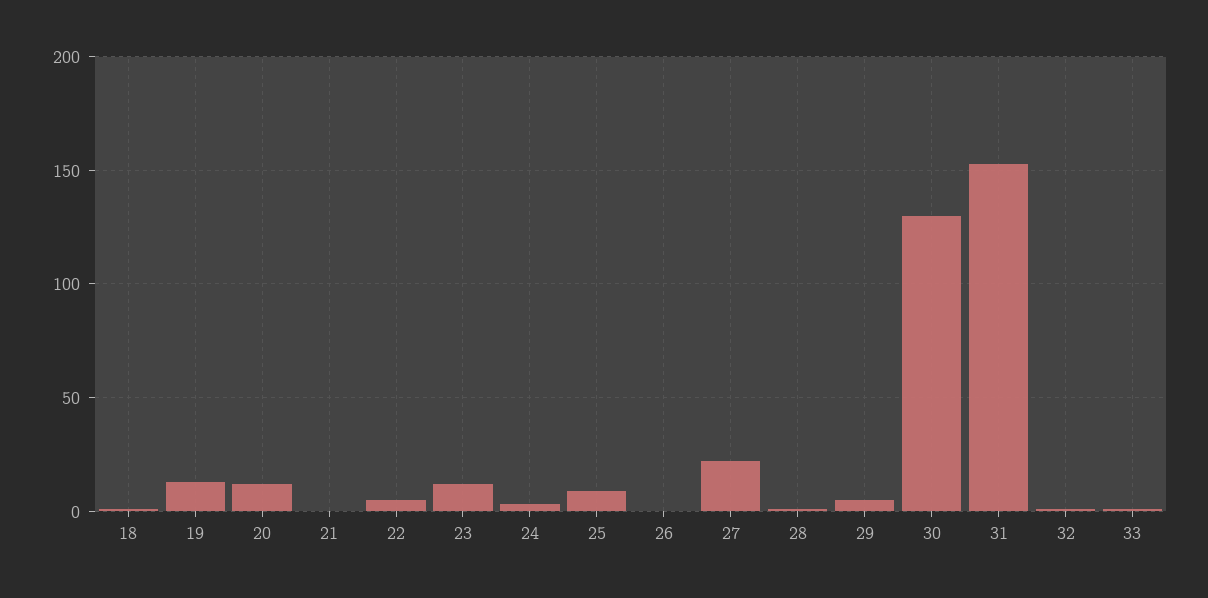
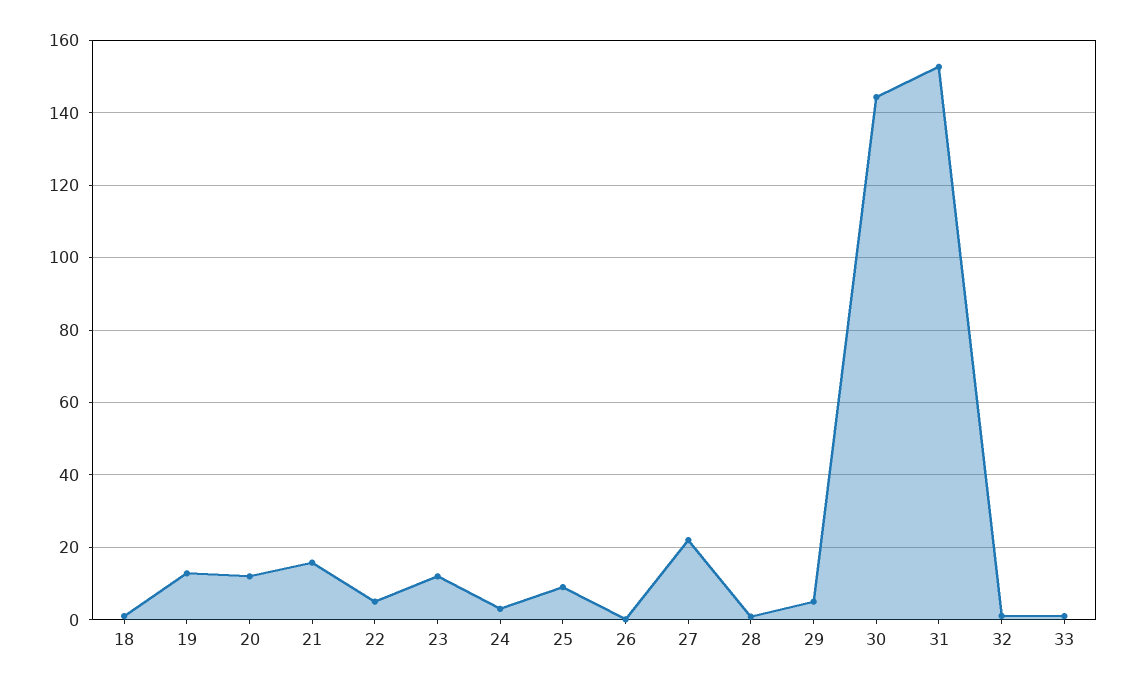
21: 0 -> 16
30: 130 -> 144

